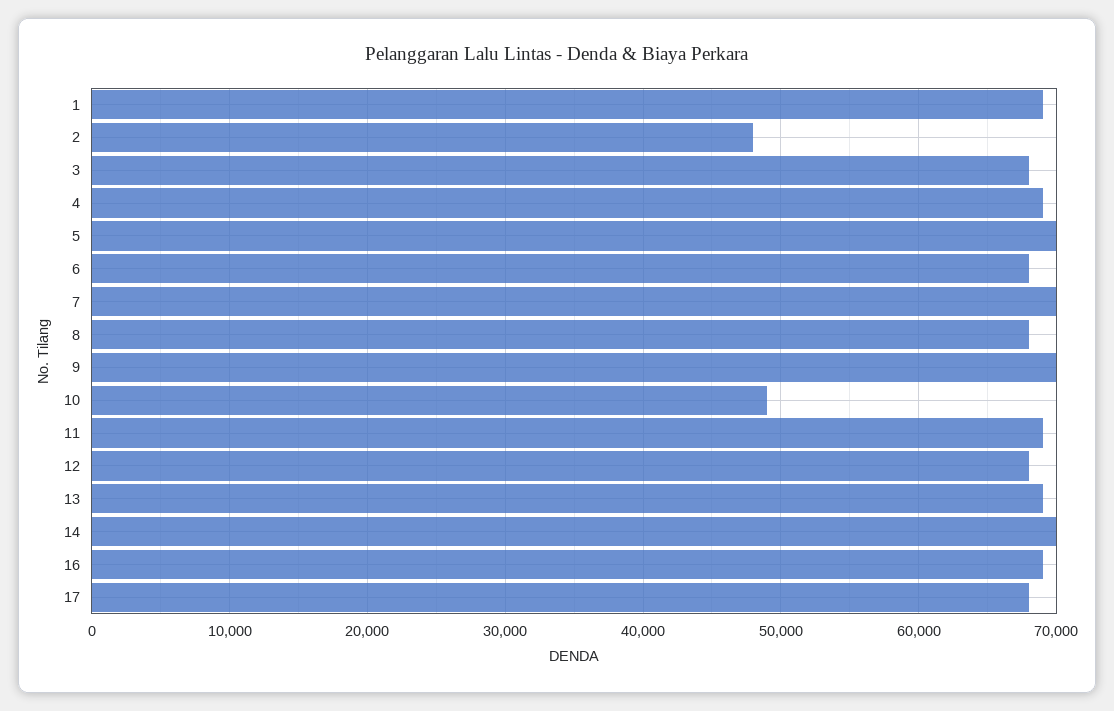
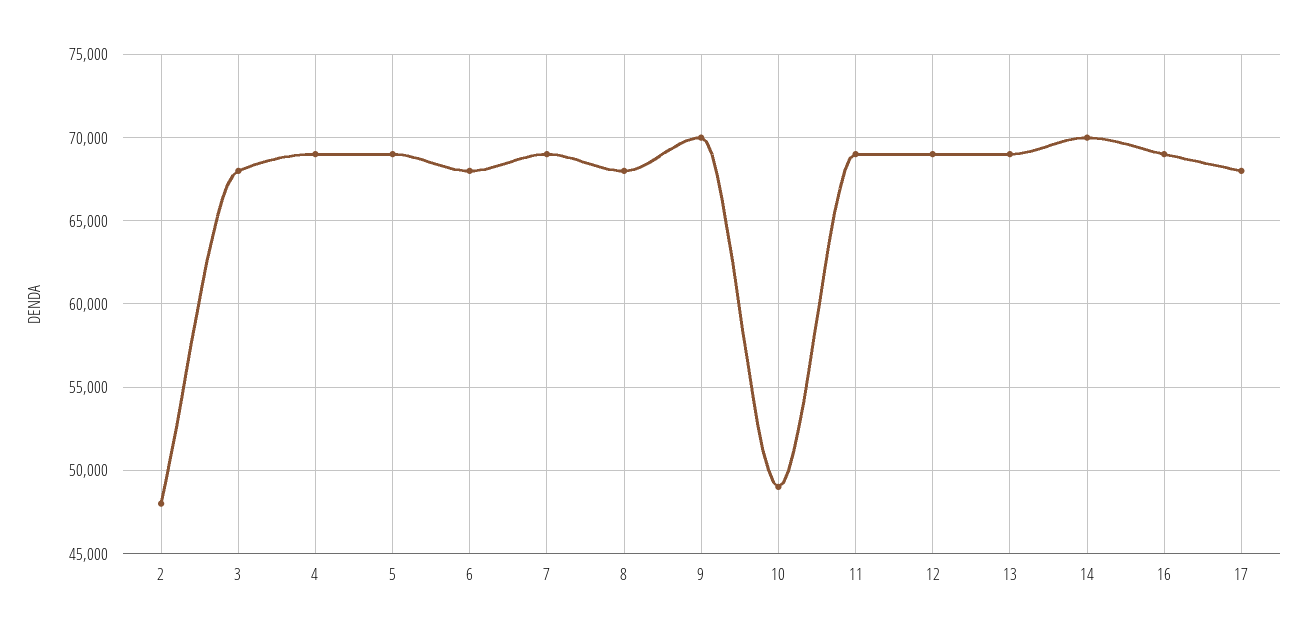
1: 69000 -> none
5: 70000 -> 69000
7: 70000 -> 69000
12: 68000 -> 69000

